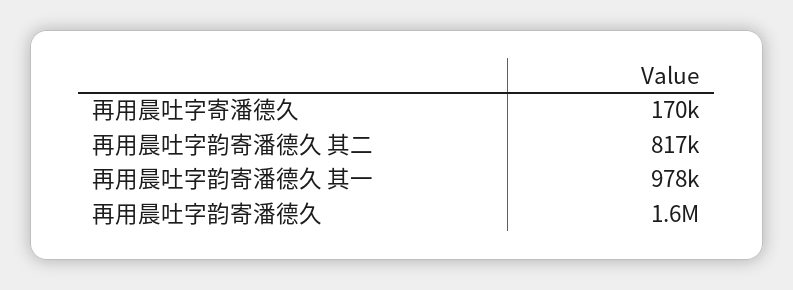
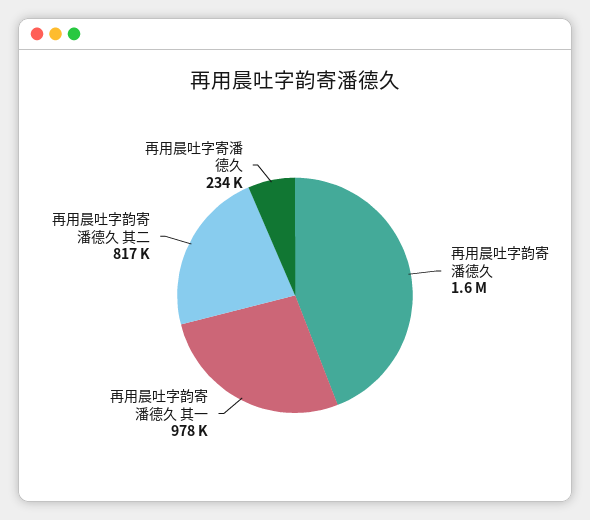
再用晨吐字寄潘德久: 170000 -> 234000

